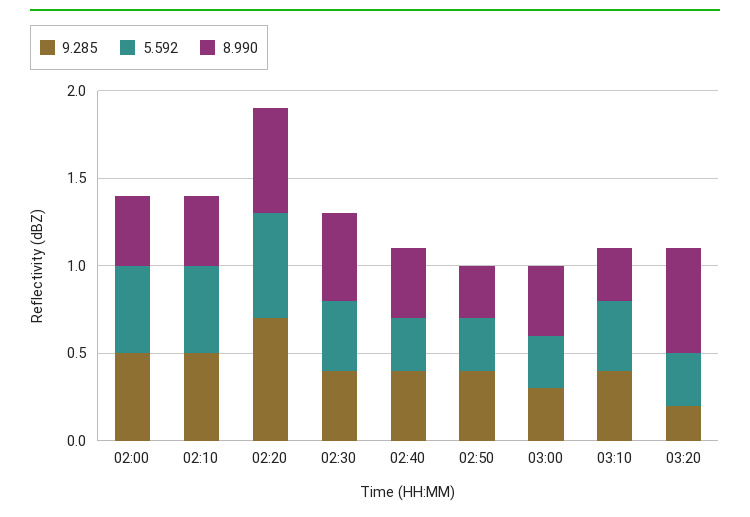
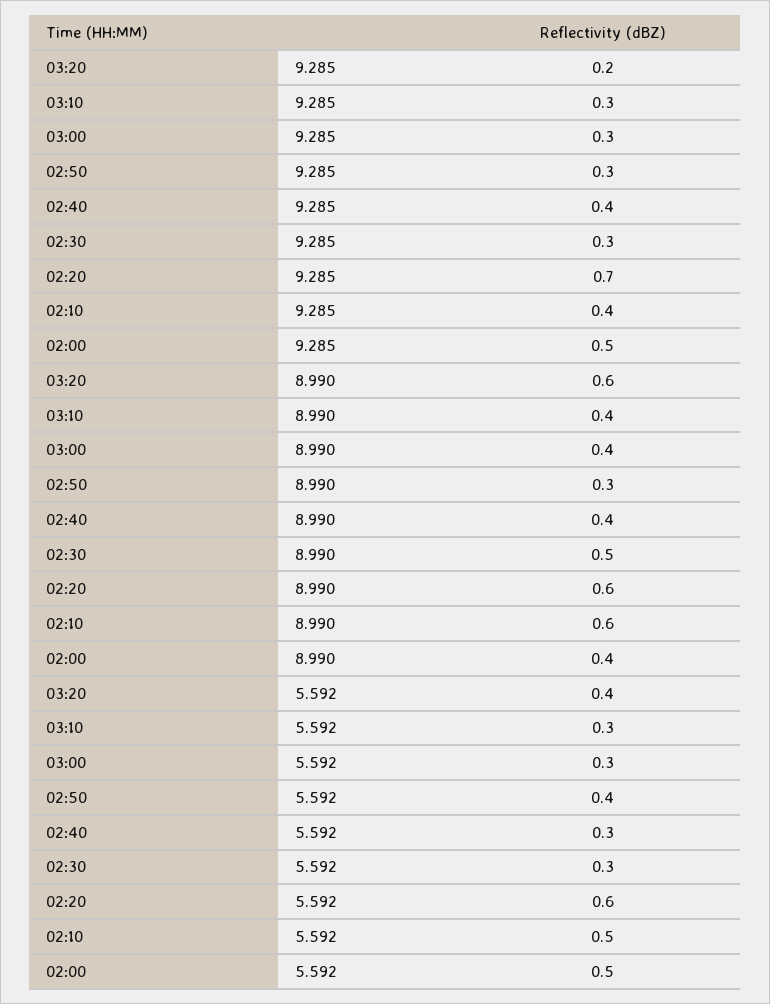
9.285, 02:10: 0.5 -> 0.4
8.990, 02:10: 0.4 -> 0.6
9.285, 02:30: 0.4 -> 0.3
5.592, 02:30: 0.4 -> 0.3
9.285, 02:50: 0.4 -> 0.3
5.592, 02:50: 0.3 -> 0.4
9.285, 03:10: 0.4 -> 0.3
5.592, 03:10: 0.4 -> 0.3
8.990, 03:10: 0.3 -> 0.4
5.592, 03:20: 0.3 -> 0.4

